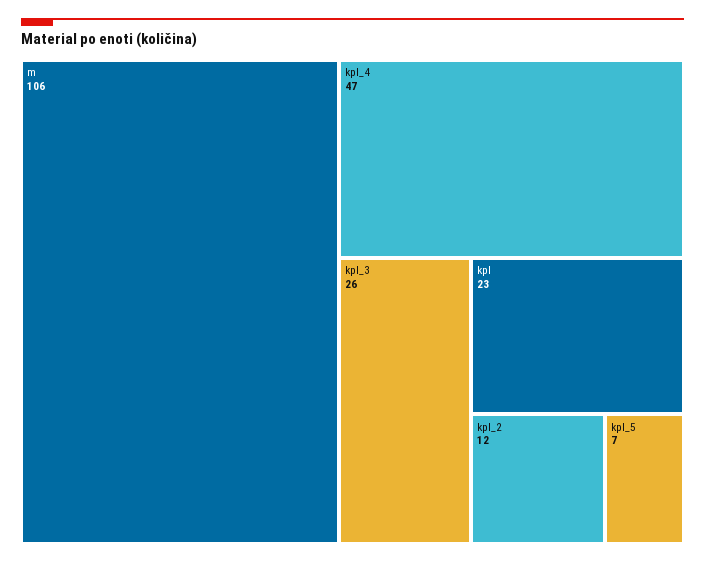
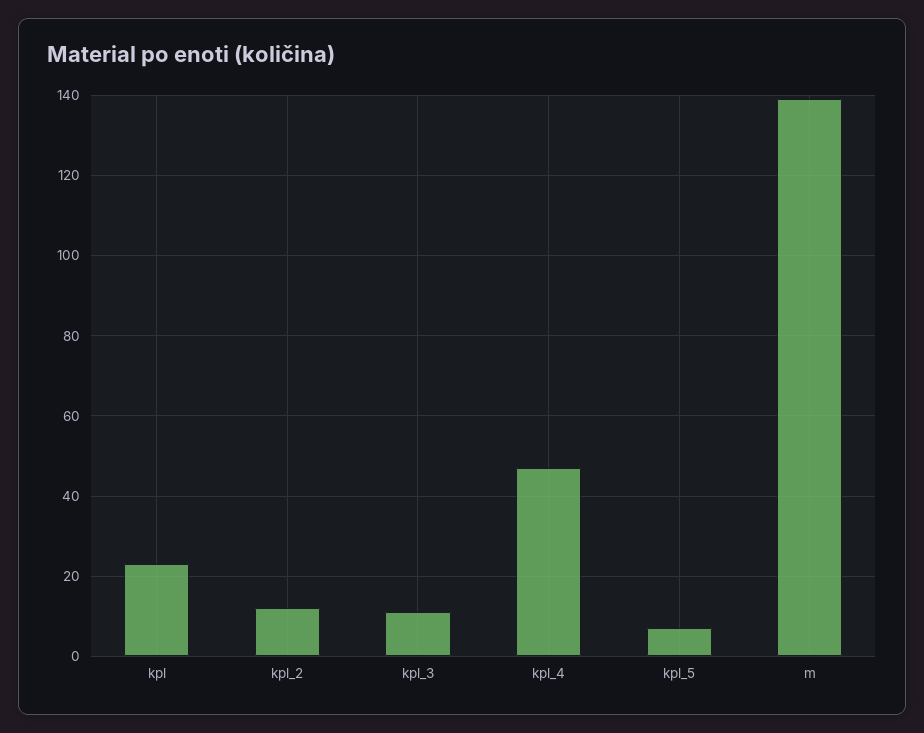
m: 106 -> 140
kpl_3: 26 -> 10

